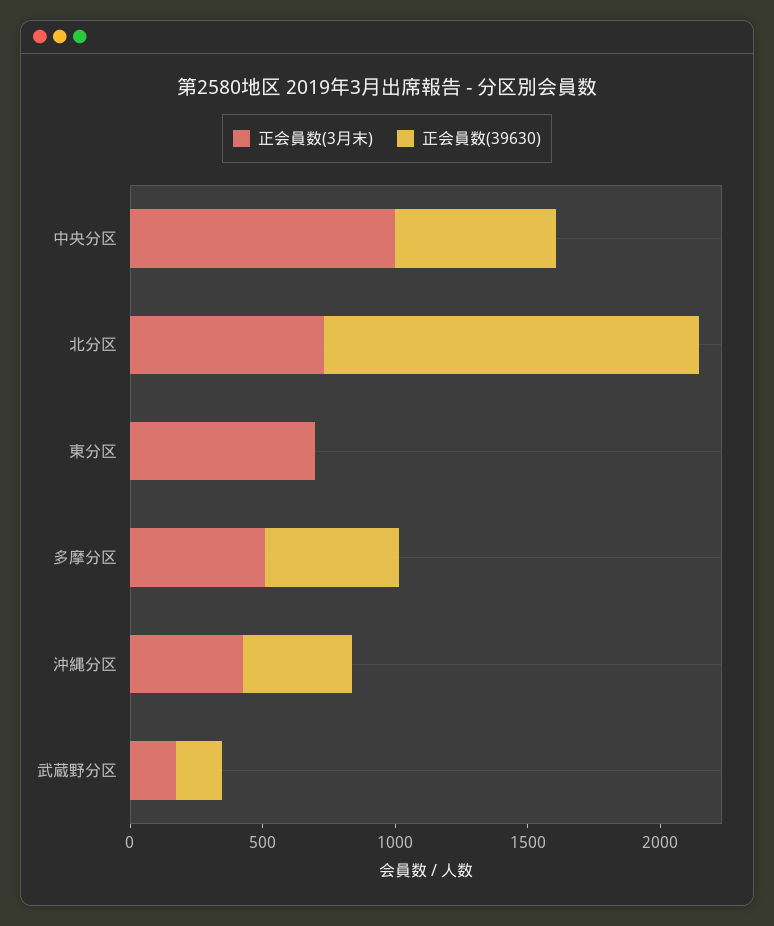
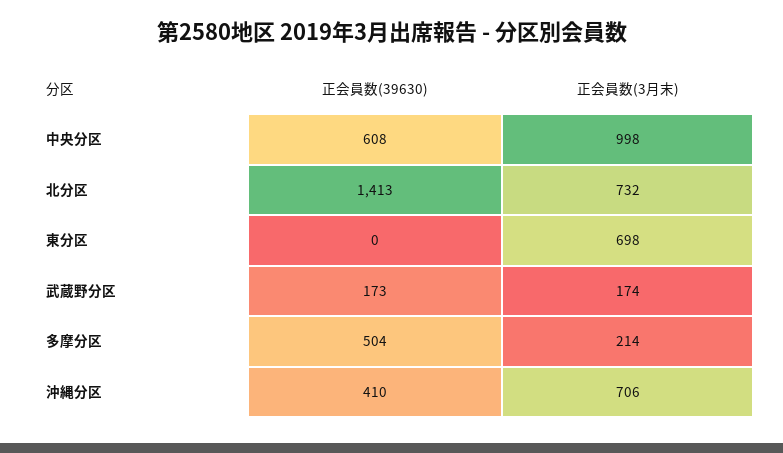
正会員数(3月末), 多摩分区: 500 -> 214
正会員数(3月末), 沖縄分区: 400 -> 706

